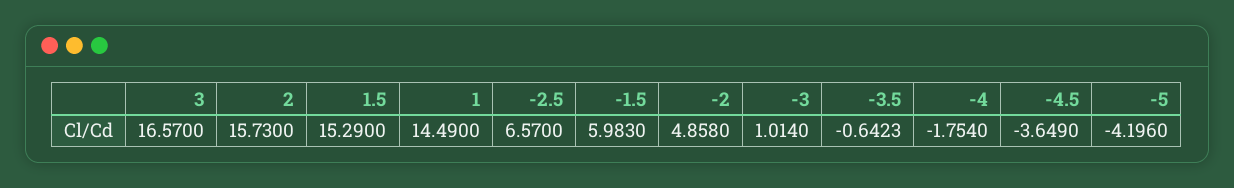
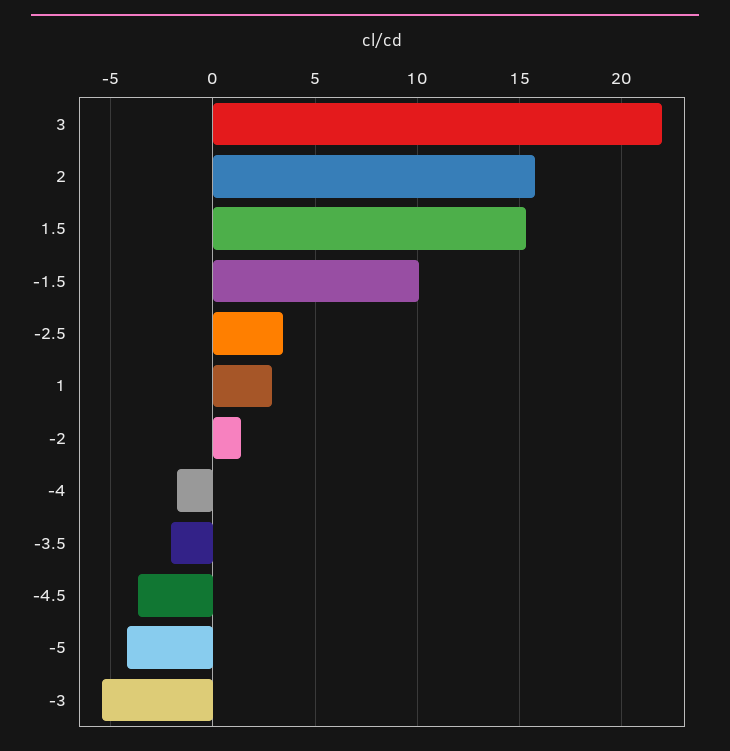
3: 16.57 -> 22
1: 14.49 -> 3
-2.5: 6.57 -> 3.5
-1.5: 5.983 -> 10
-2: 4.858 -> 1.5
-3: 1.014 -> -5.5
-3.5: -0.6423 -> -2

